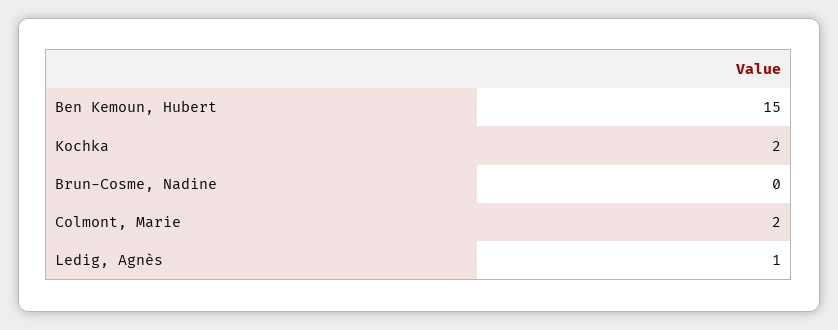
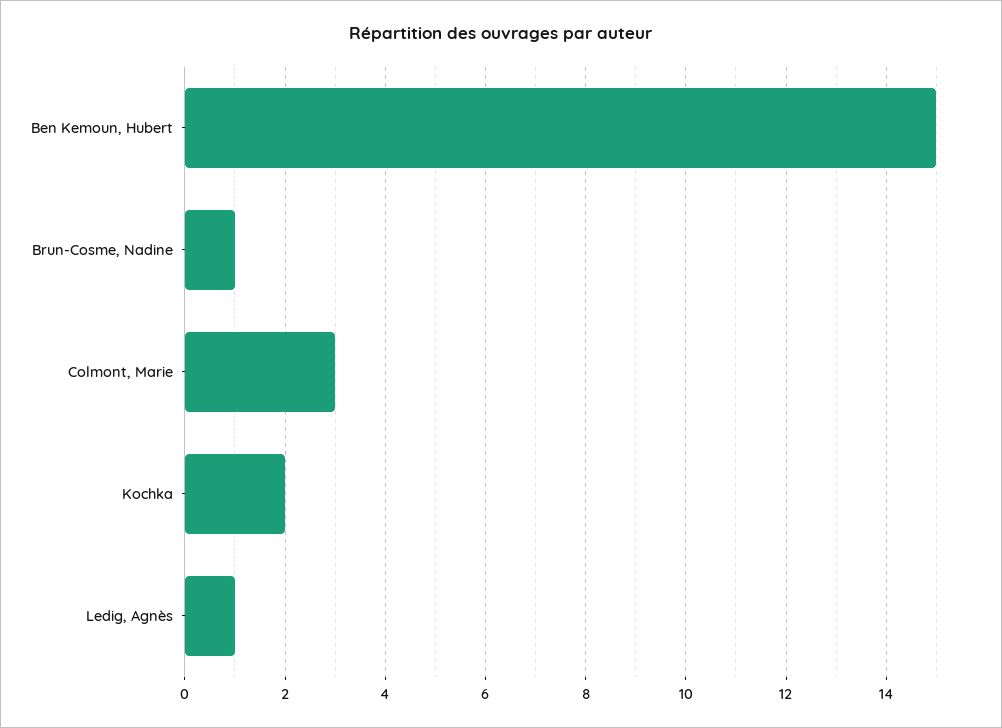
Brun-Cosme, Nadine: 0 -> 1
Colmont, Marie: 2 -> 3

